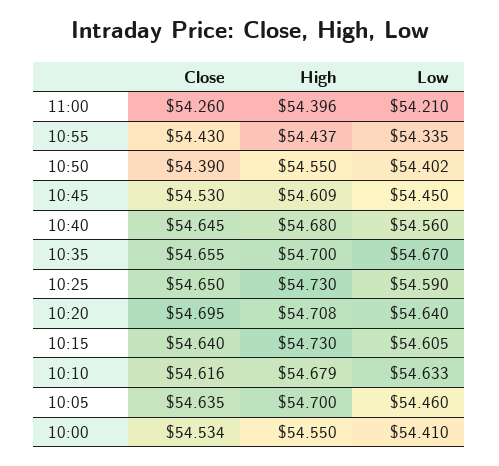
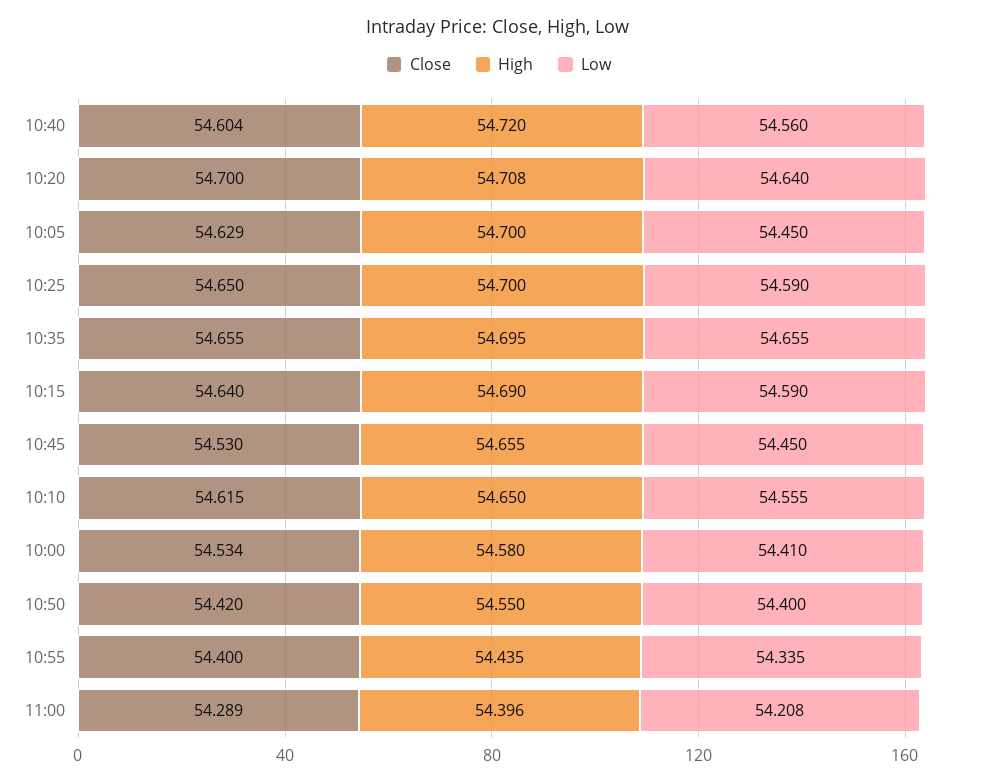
Close, 11:00: 54.26 -> 54.289
Low, 11:00: 54.21 -> 54.208
Close, 10:55: 54.43 -> 54.4
High, 10:55: 54.437 -> 54.435
Close, 10:50: 54.39 -> 54.42
Low, 10:50: 54.402 -> 54.4
High, 10:45: 54.609 -> 54.655
Close, 10:40: 54.645 -> 54.604
High, 10:40: 54.68 -> 54.72
High, 10:35: 54.7 -> 54.695
Low, 10:35: 54.67 -> 54.655
High, 10:25: 54.73 -> 54.7
Close, 10:20: 54.695 -> 54.7
High, 10:15: 54.73 -> 54.69
Low, 10:15: 54.605 -> 54.59
Close, 10:10: 54.616 -> 54.615
High, 10:10: 54.679 -> 54.65
Low, 10:10: 54.633 -> 54.555
Close, 10:05: 54.635 -> 54.629
Low, 10:05: 54.46 -> 54.45
High, 10:00: 54.55 -> 54.58

